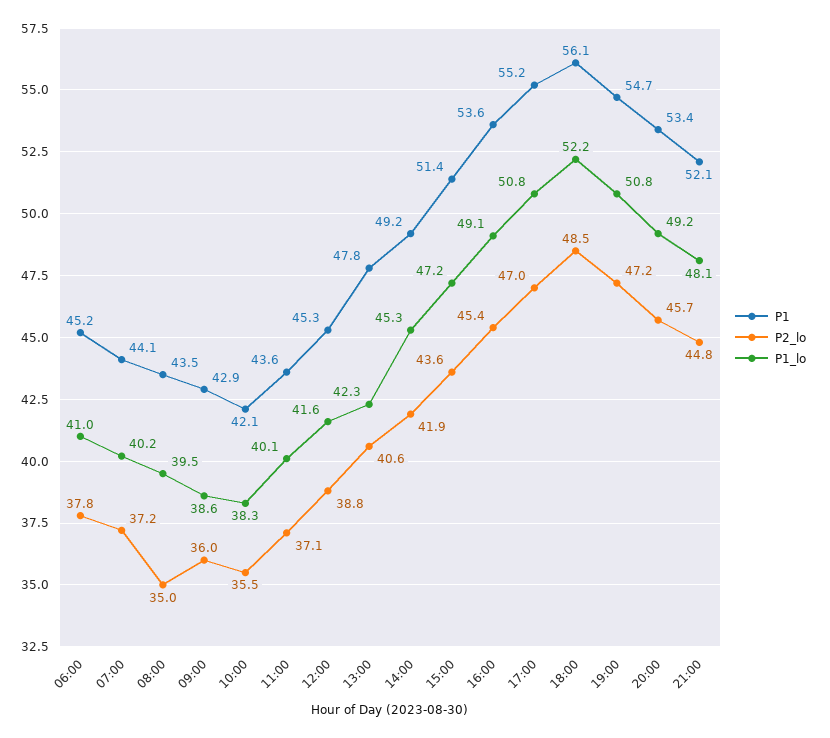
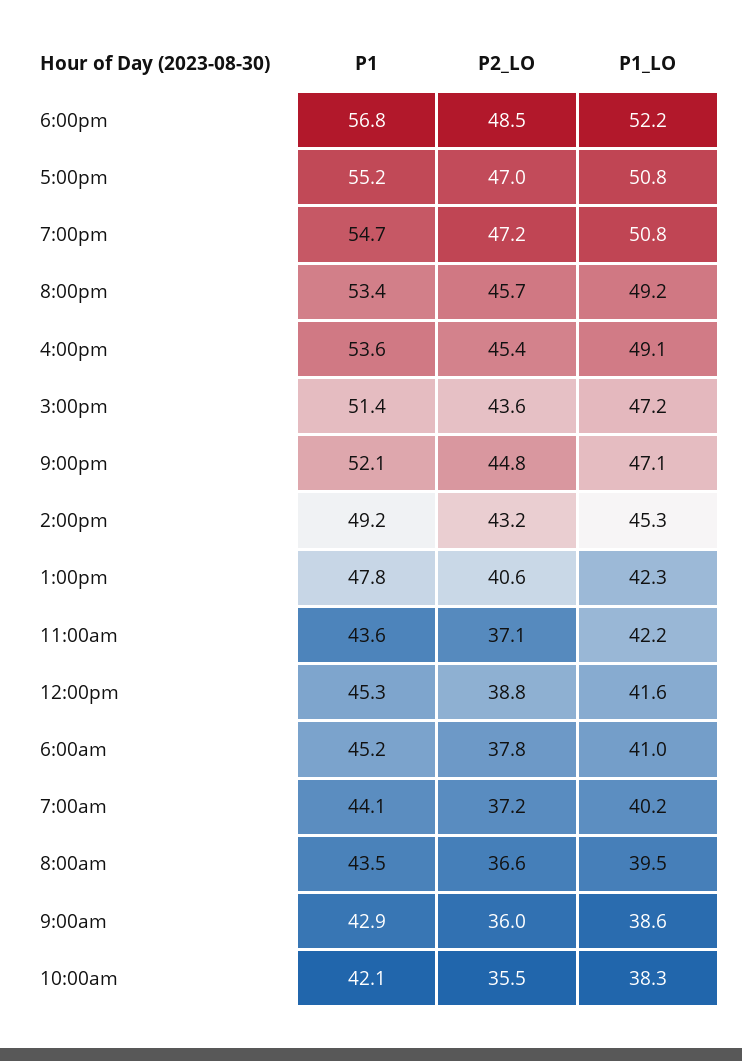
P2_lo, 08:00: 35 -> 36.6
P1_lo, 11:00: 40.1 -> 42.2
P2_lo, 14:00: 41.9 -> 43.2
P1, 18:00: 56.1 -> 56.8
P1_lo, 21:00: 48.1 -> 47.1

